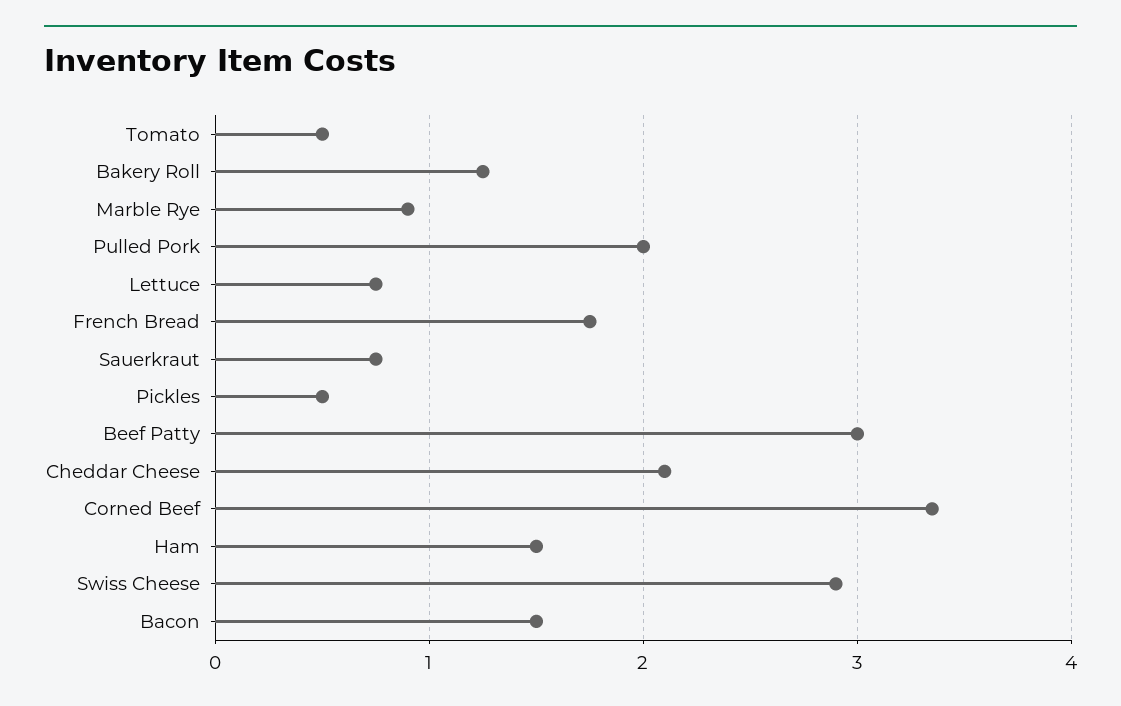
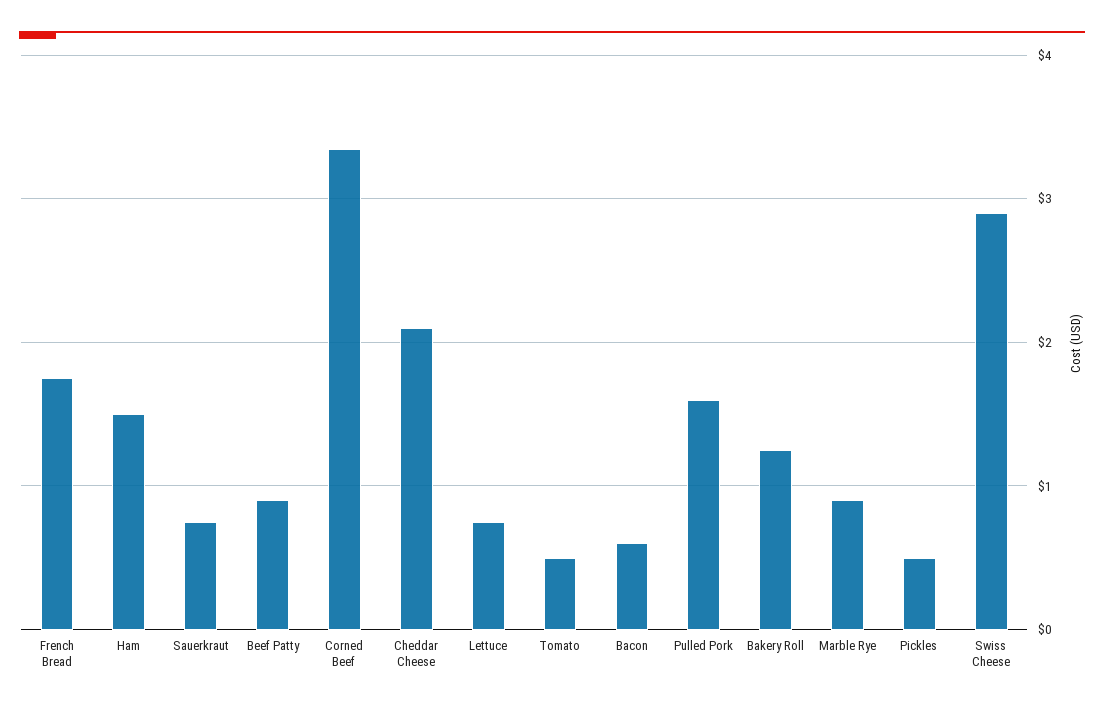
Pulled Pork: 2 -> 1.6
Beef Patty: 3 -> 0.9
Bacon: 1.5 -> 0.6

